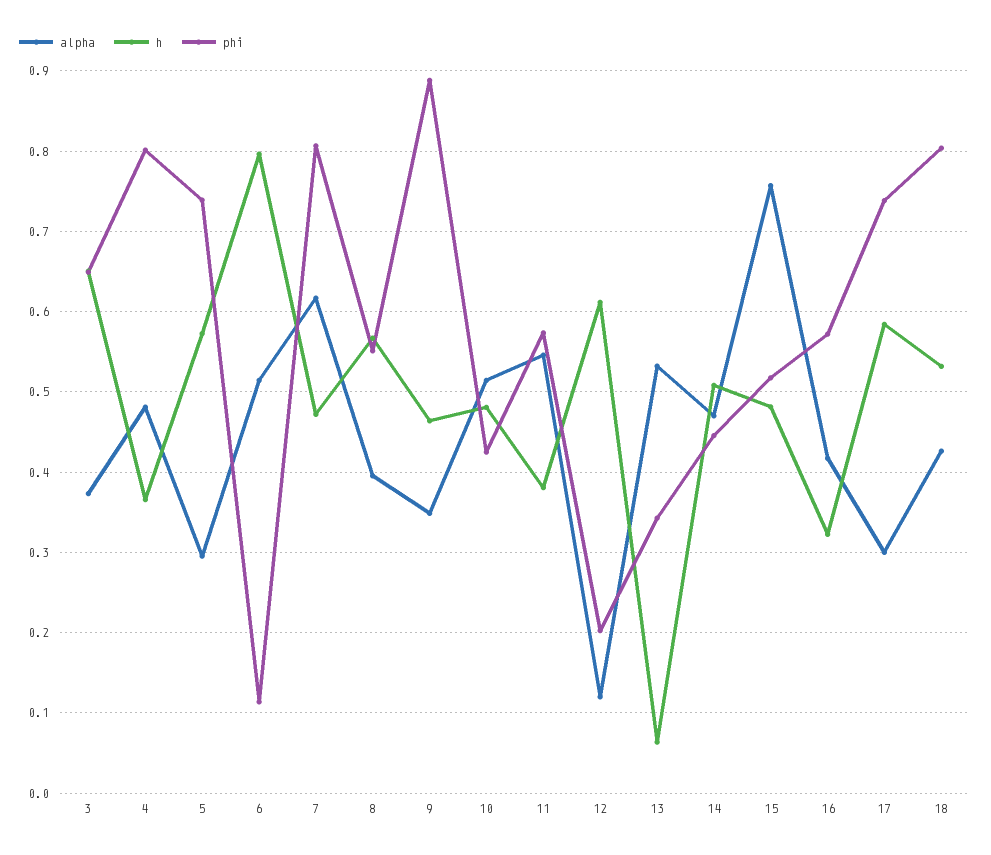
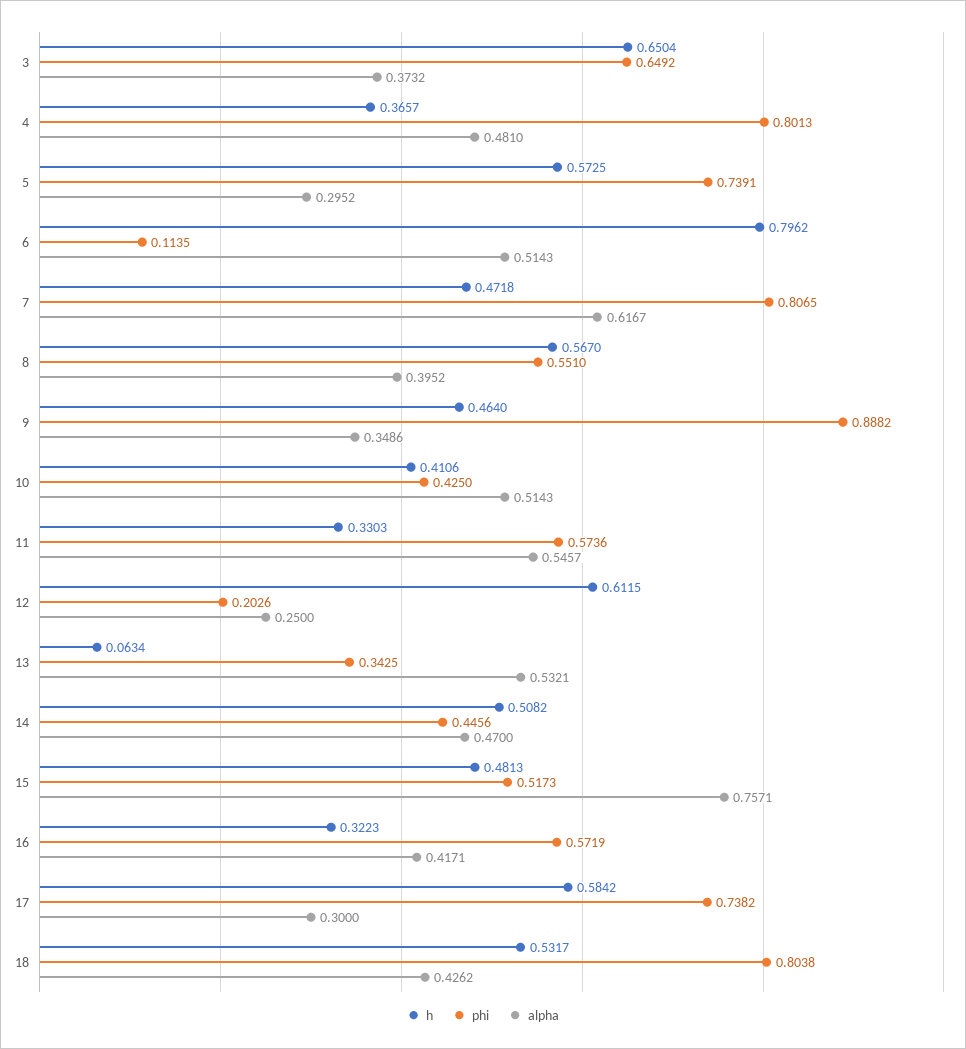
h, 10: 0.48 -> 0.4106
h, 11: 0.38 -> 0.3303
alpha, 12: 0.12 -> 0.25

